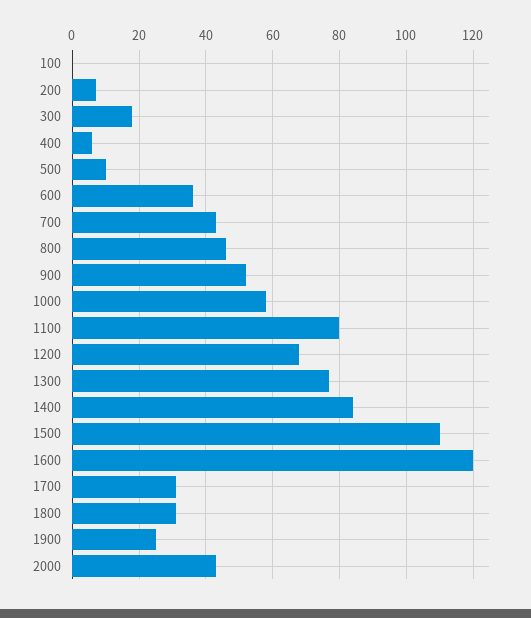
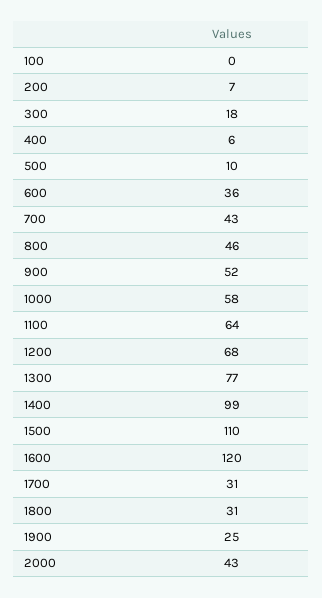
1100: 80 -> 64
1400: 85 -> 99

